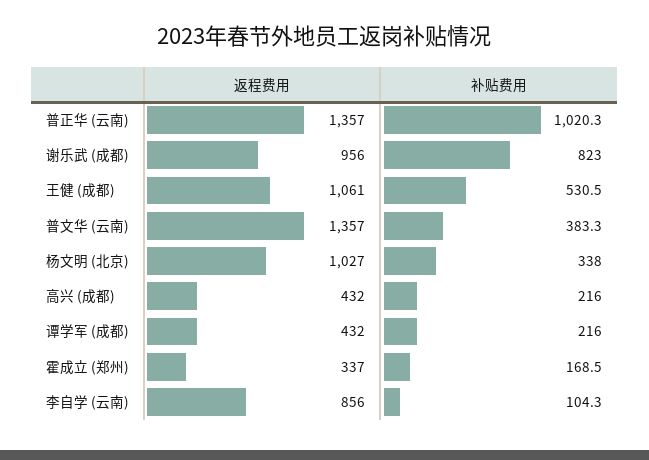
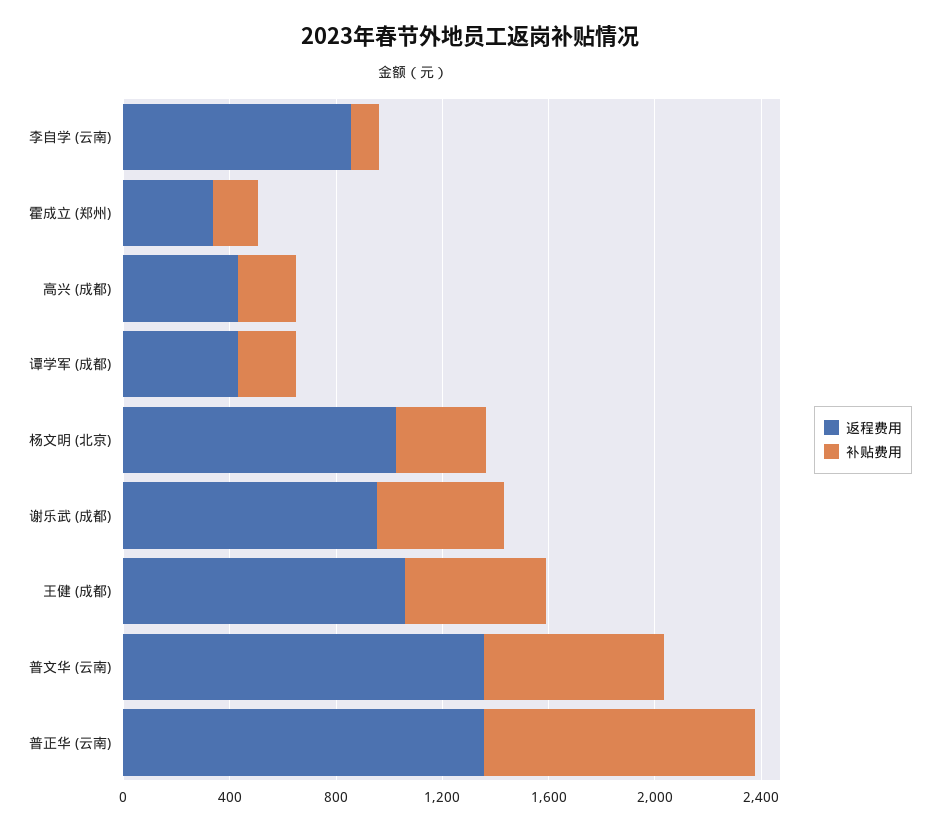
补贴费用, 谢乐武 (成都): 823 -> 500
补贴费用, 普文华 (云南): 383.3 -> 700

